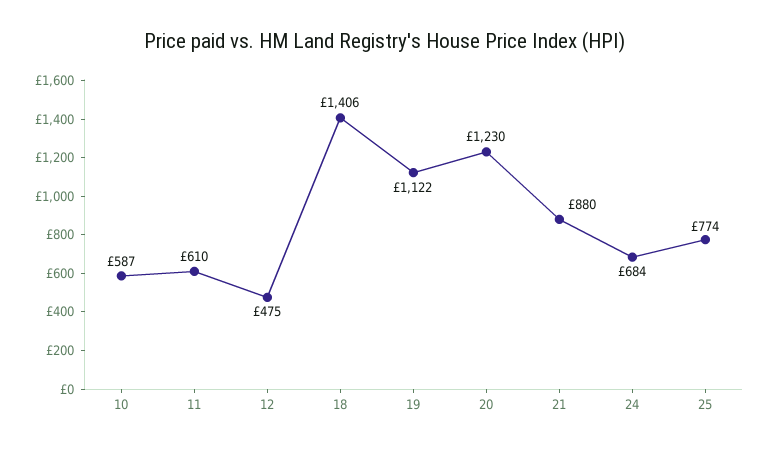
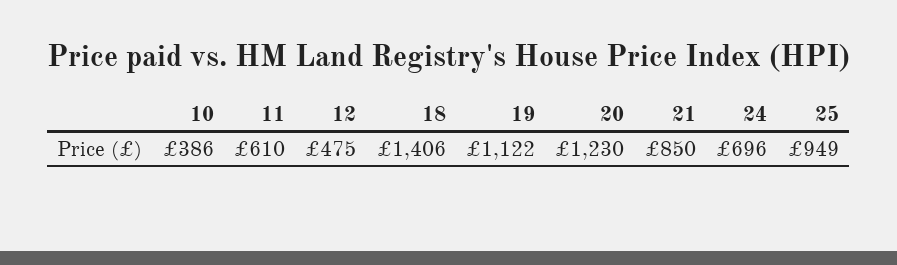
10: 587 -> 386
21: 880 -> 850
24: 684 -> 696
25: 774 -> 949

